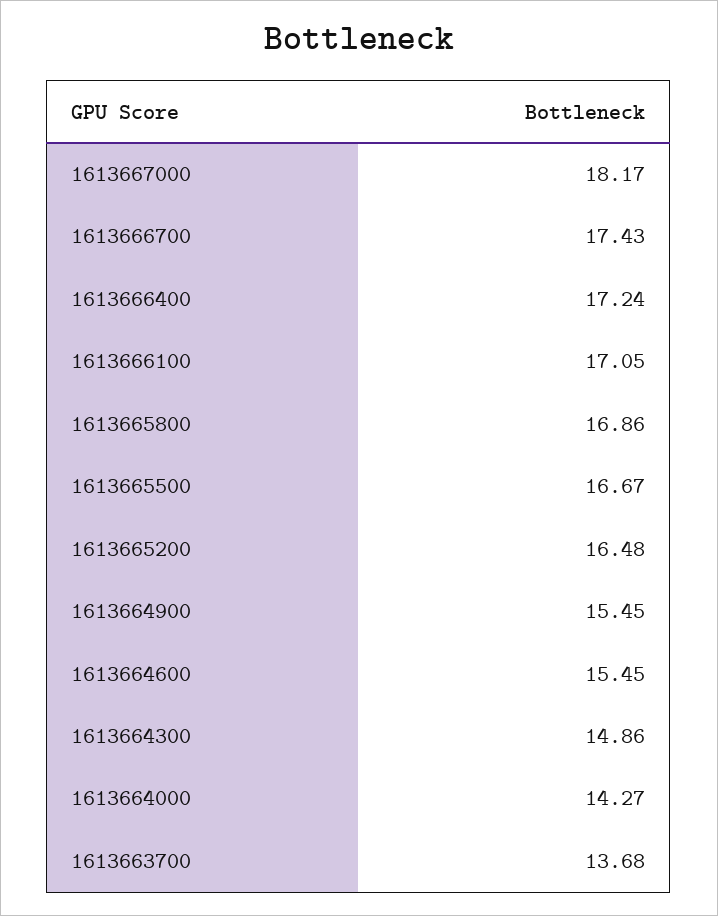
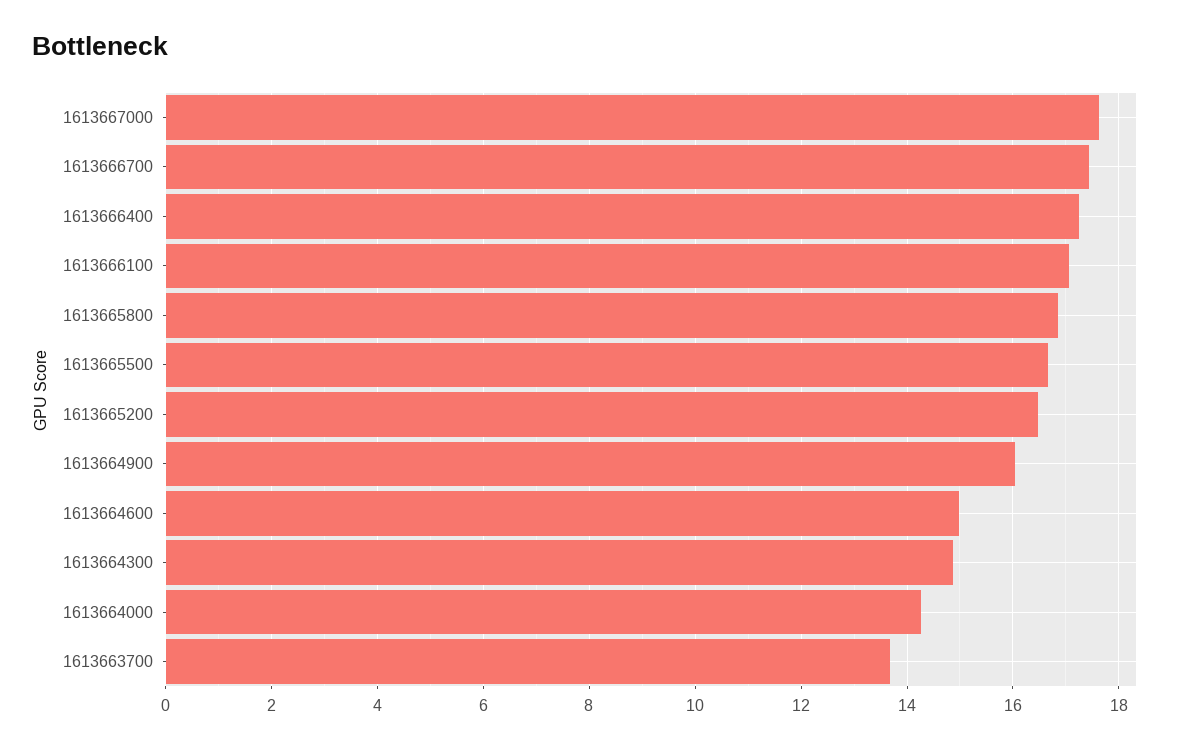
1613667000: 18.17 -> 17.6
1613664900: 15.45 -> 16
1613664600: 15.45 -> 15

